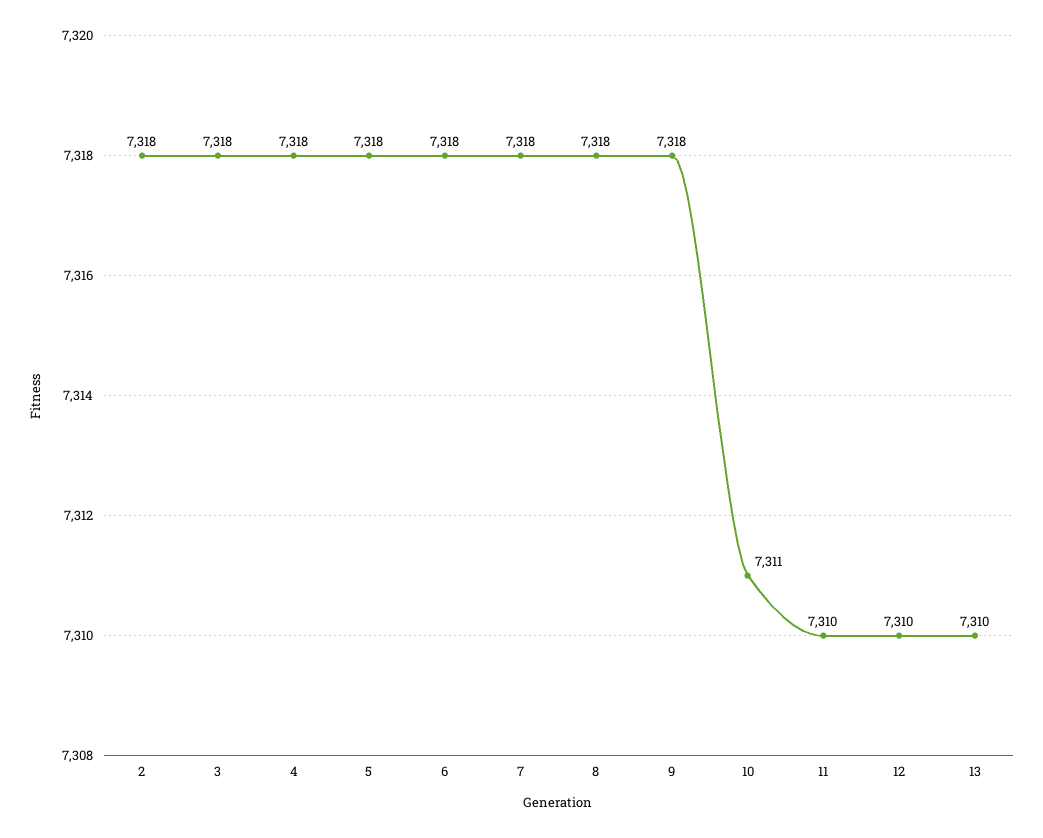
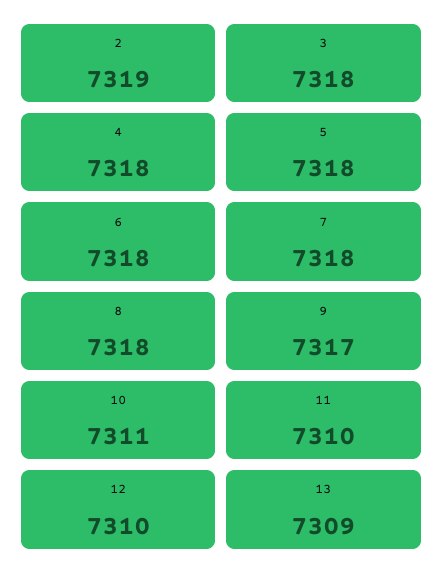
2: 7318 -> 7319
9: 7318 -> 7317
13: 7310 -> 7309

